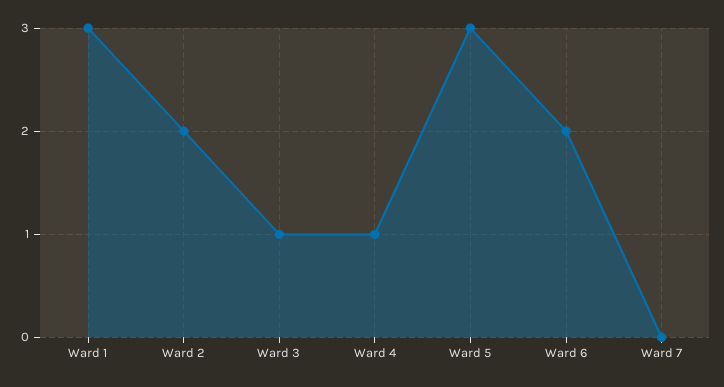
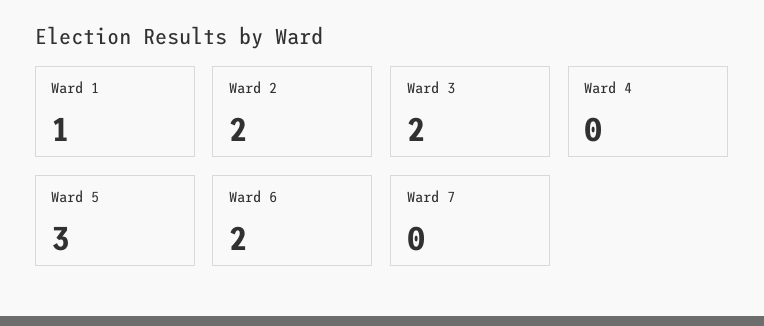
Ward 1: 3 -> 1
Ward 3: 1 -> 2
Ward 4: 1 -> 0

